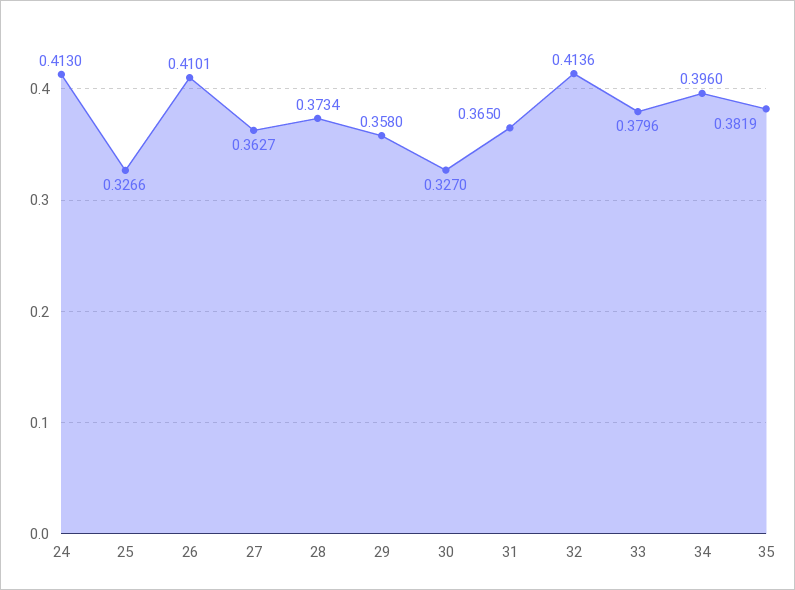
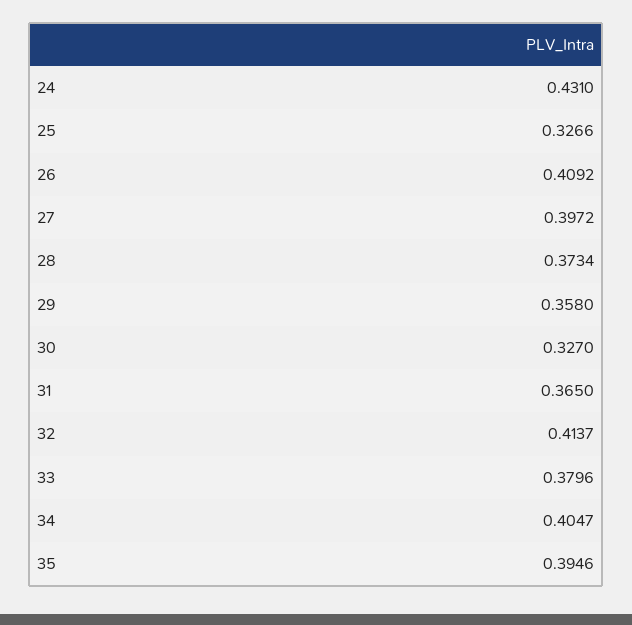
24: 0.413 -> 0.431
26: 0.4101 -> 0.4092
27: 0.3627 -> 0.3972
32: 0.4136 -> 0.4137
34: 0.396 -> 0.4047
35: 0.3819 -> 0.3946

